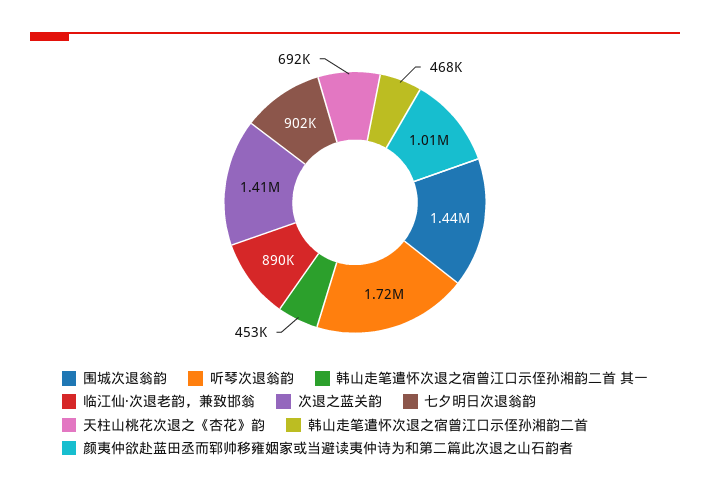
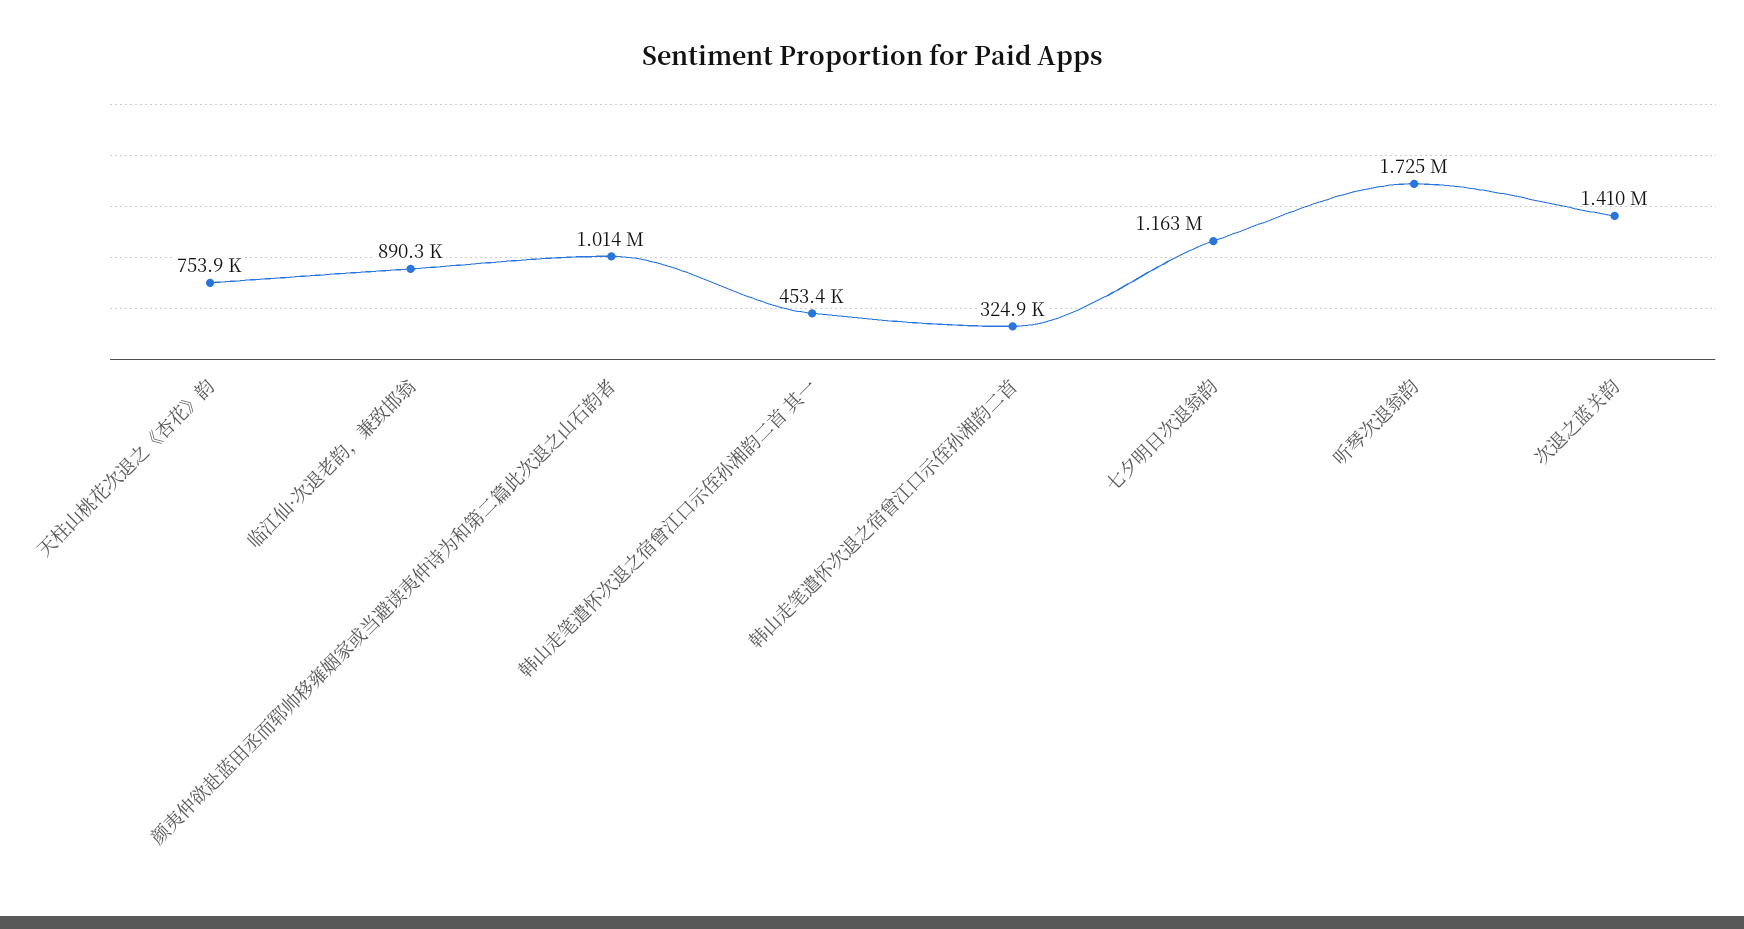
围城次退翁韵: 1440000 -> none
七夕明日次退翁韵: 902000 -> 1163000
天柱山桃花次退之《杏花》韵: 692000 -> 753900
韩山走笔遣怀次退之宿曾江口示侄孙湘韵二首: 468000 -> 324900

